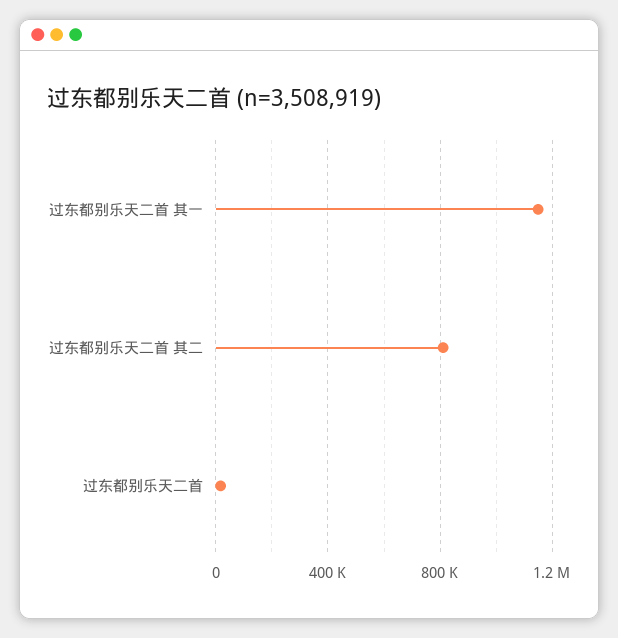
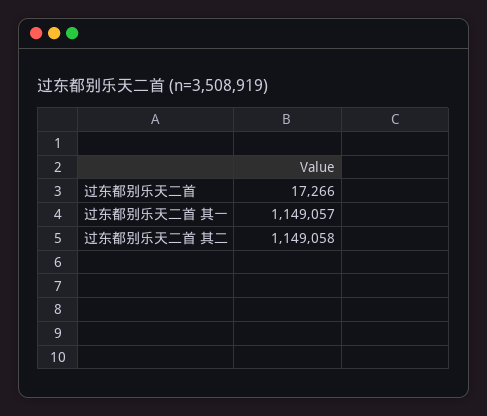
过东都别乐天二首 其二: 800000 -> 1149058

